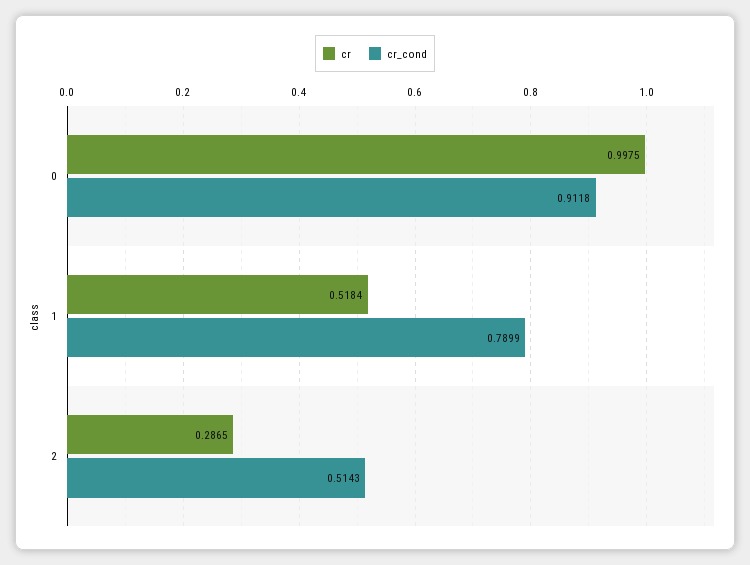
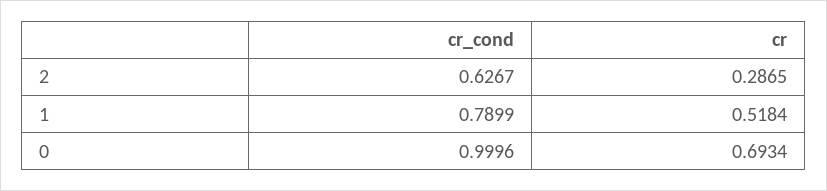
cr, 0: 0.9975 -> 0.6934
cr_cond, 0: 0.9118 -> 0.9996
cr_cond, 2: 0.5143 -> 0.6267

